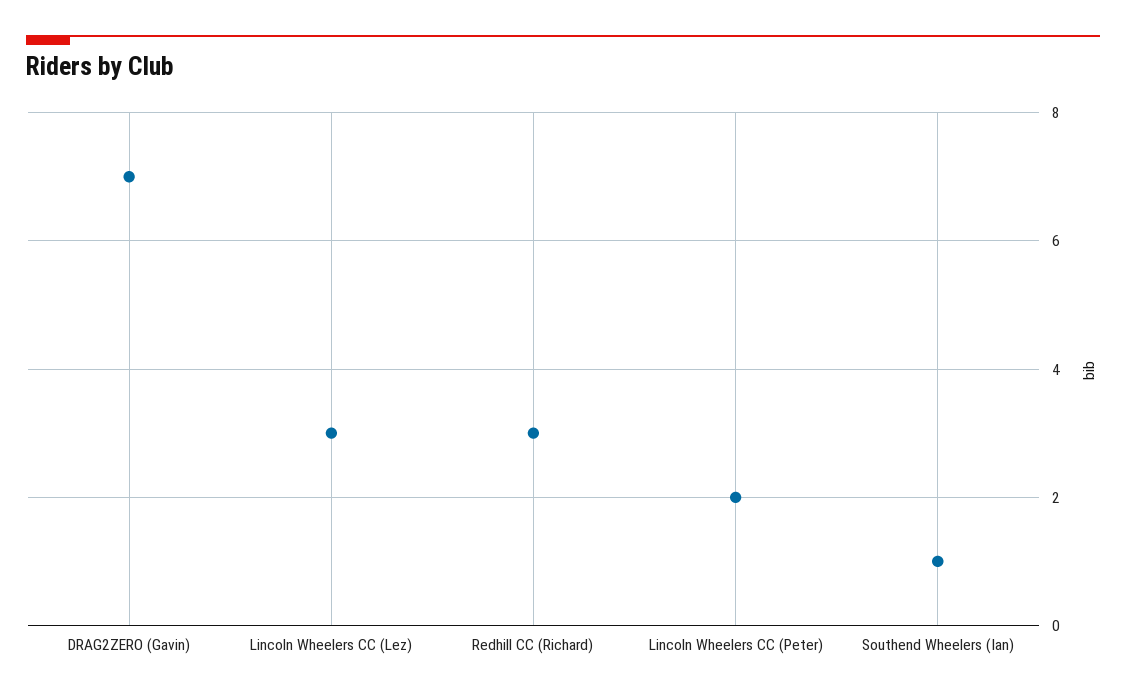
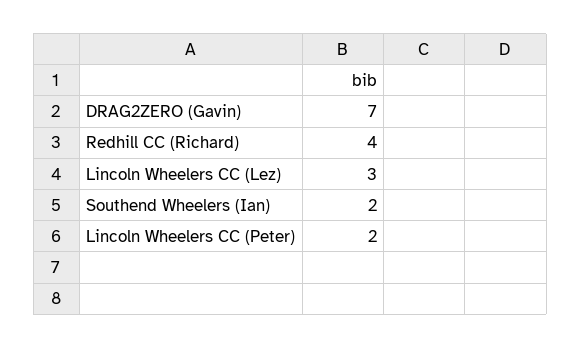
Redhill CC (Richard): 3 -> 4
Southend Wheelers (Ian): 1 -> 2

